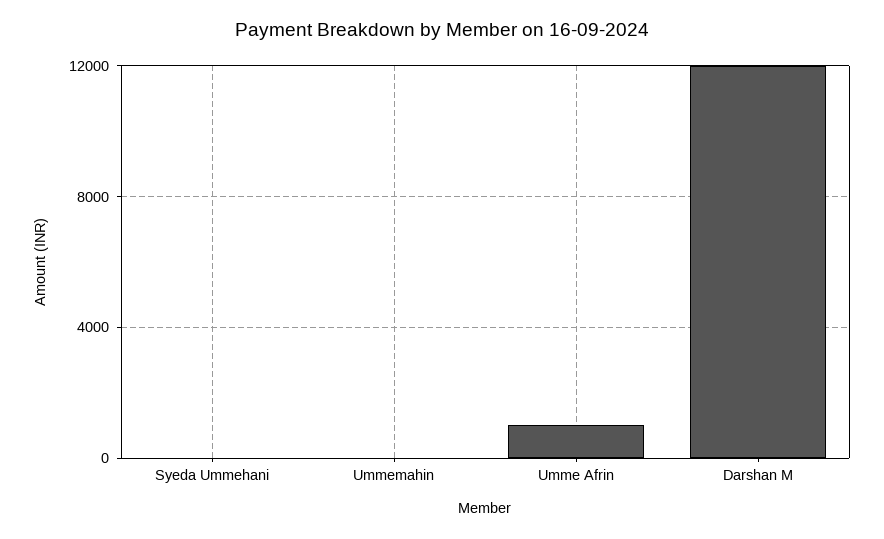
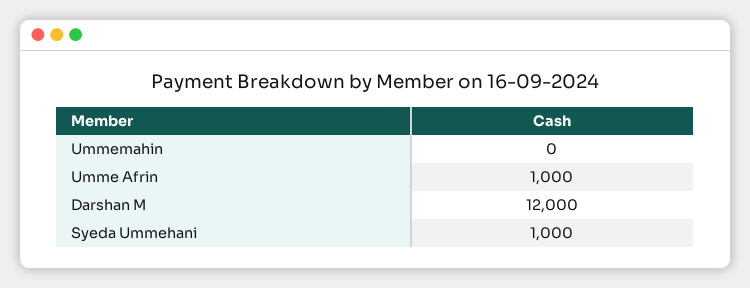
Syeda Ummehani: 0 -> 1000

